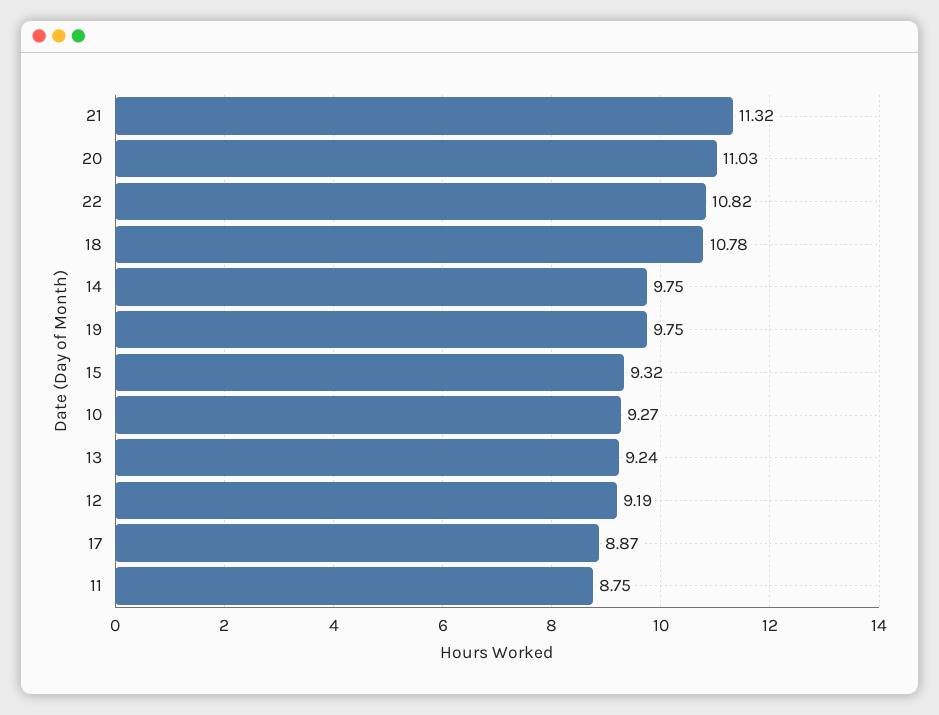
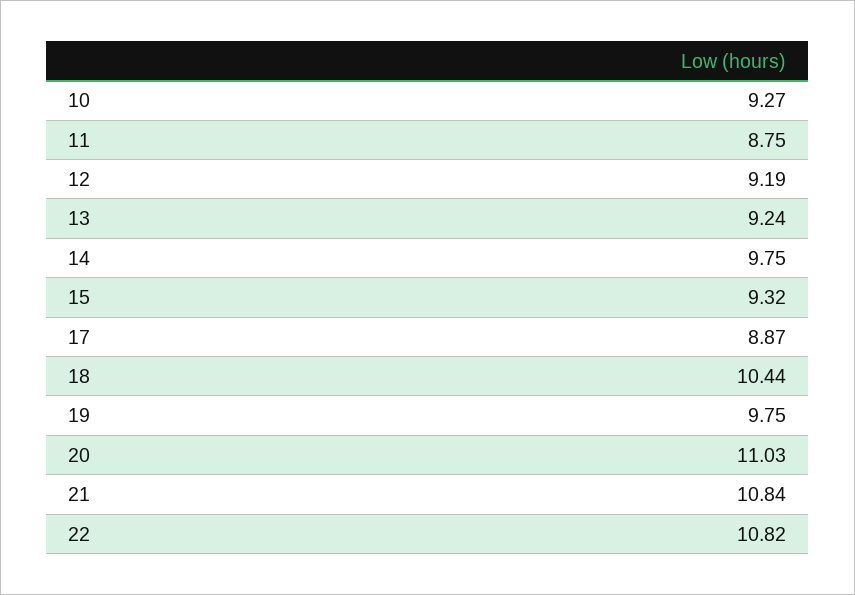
21: 11.32 -> 10.84
18: 10.78 -> 10.44

